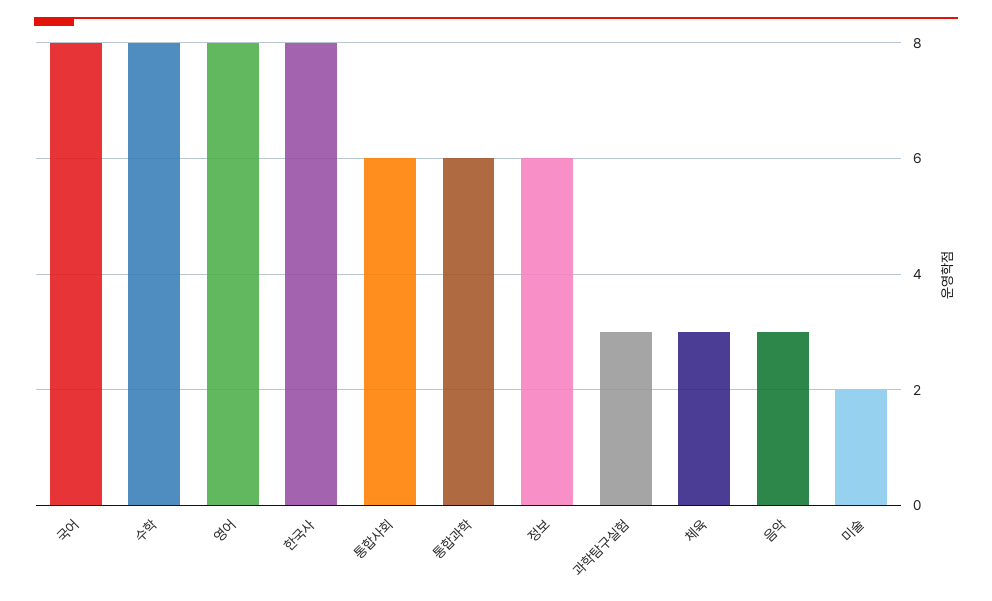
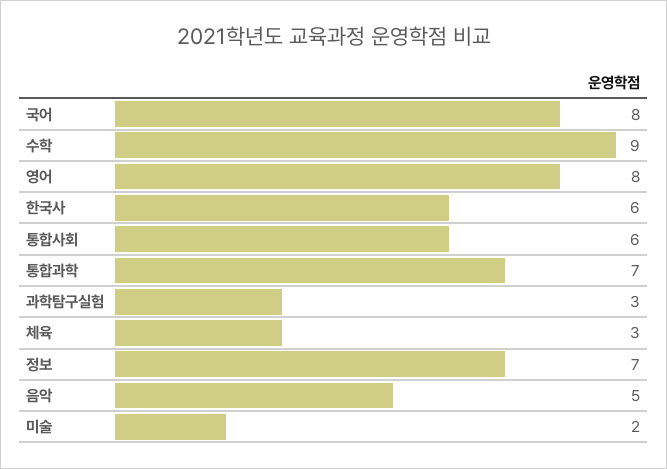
수학: 8 -> 9
한국사: 8 -> 6
통합과학: 6 -> 7
정보: 6 -> 7
음악: 3 -> 5

